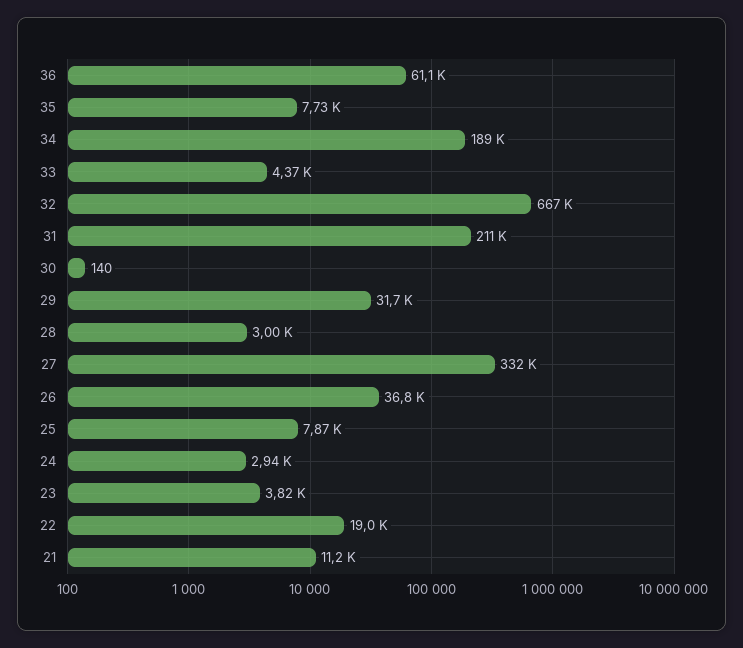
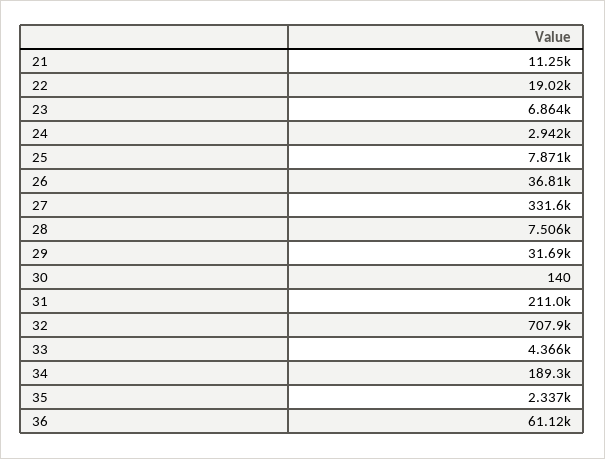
35: 7730 -> 2337
32: 667000 -> 707900
28: 3000 -> 7506
23: 3820 -> 6864

